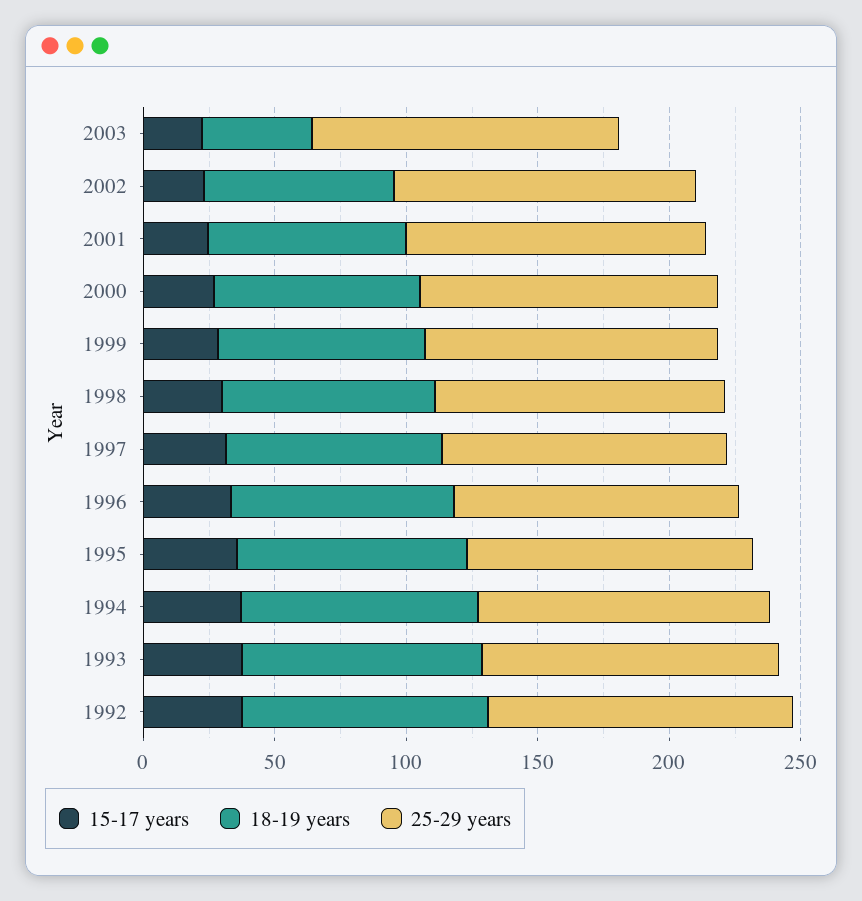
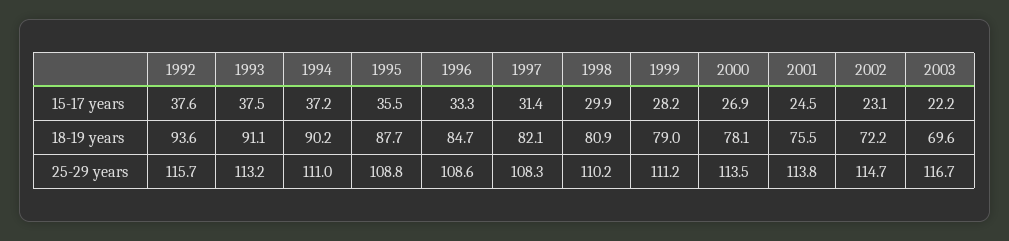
18-19 years, 2003: 40 -> 69.6

